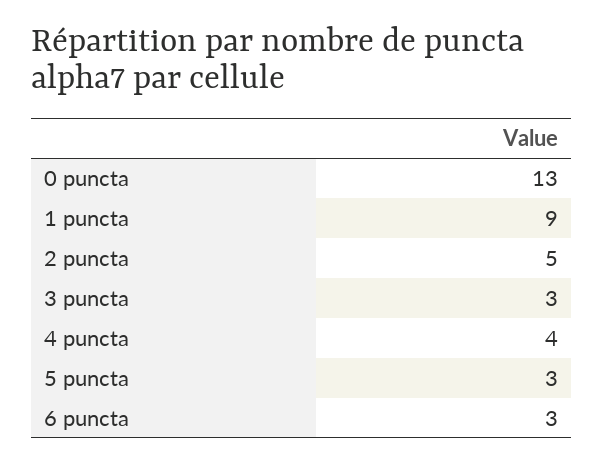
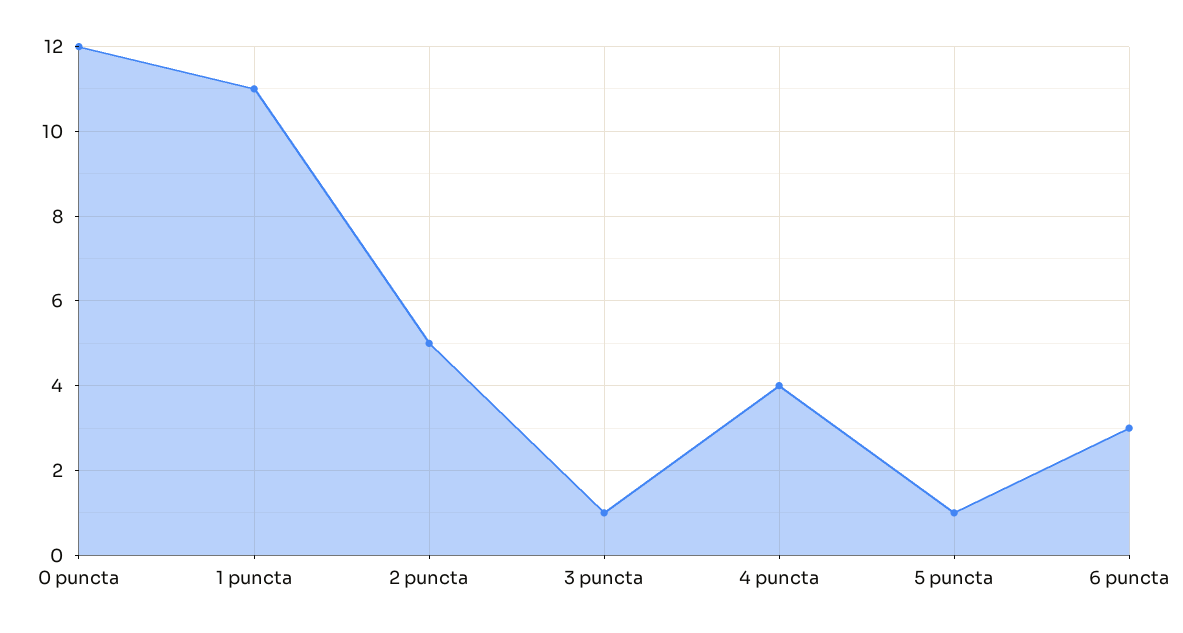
0 puncta: 13 -> 12
1 puncta: 9 -> 11
3 puncta: 3 -> 1
5 puncta: 3 -> 1

